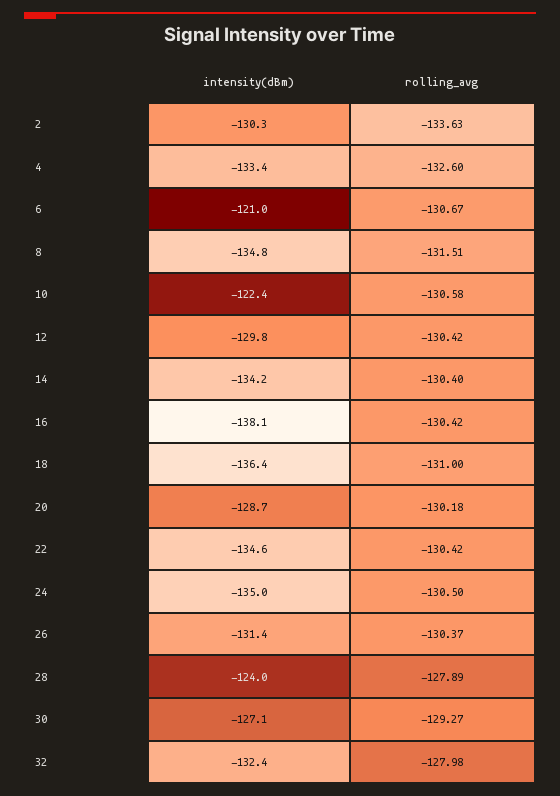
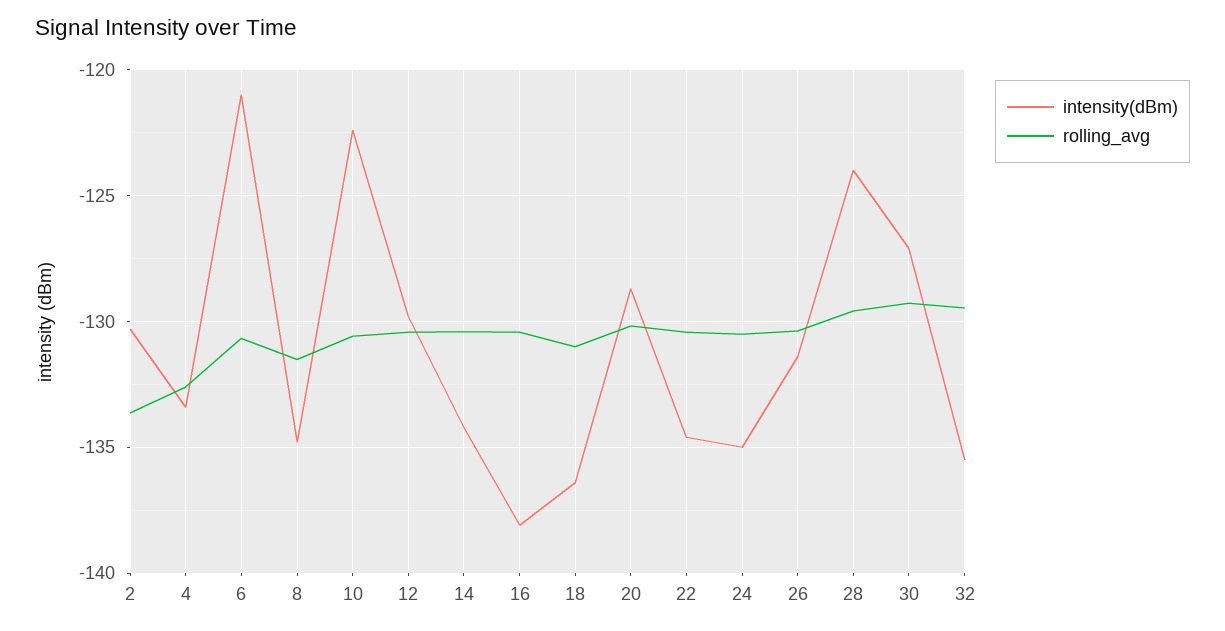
rolling_avg, 28: -127.89 -> -129.5
intensity(dBm), 32: -132.4 -> -135.5
rolling_avg, 32: -127.98 -> -129.5

